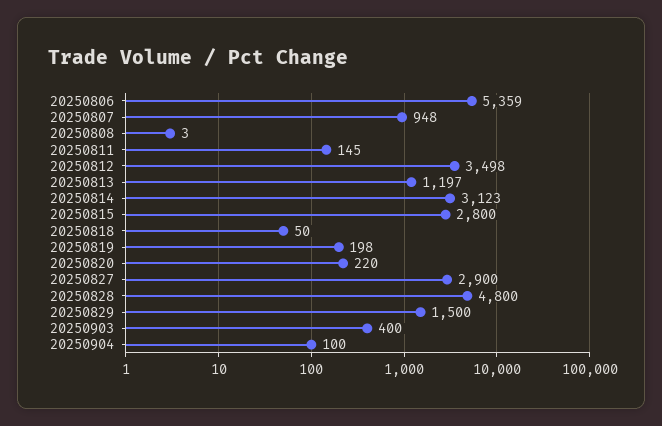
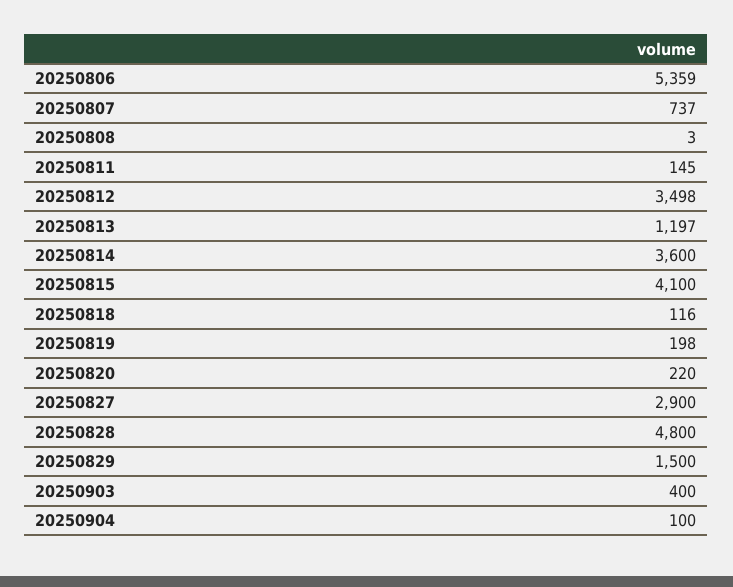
20250807: 948 -> 737
20250814: 3123 -> 3600
20250815: 2800 -> 4100
20250818: 50 -> 116

